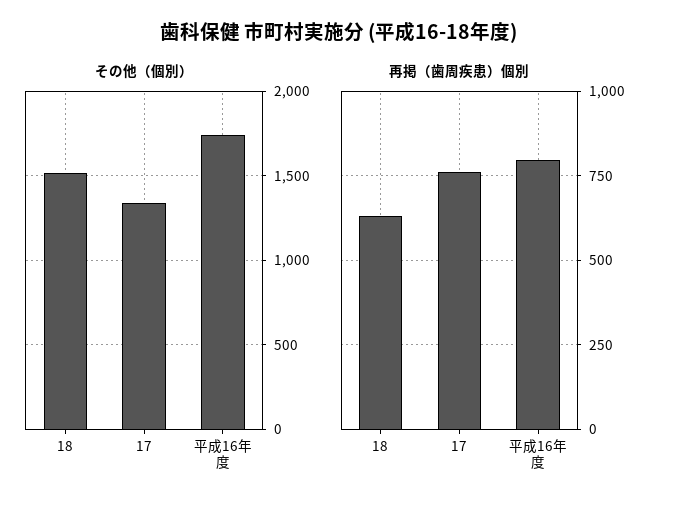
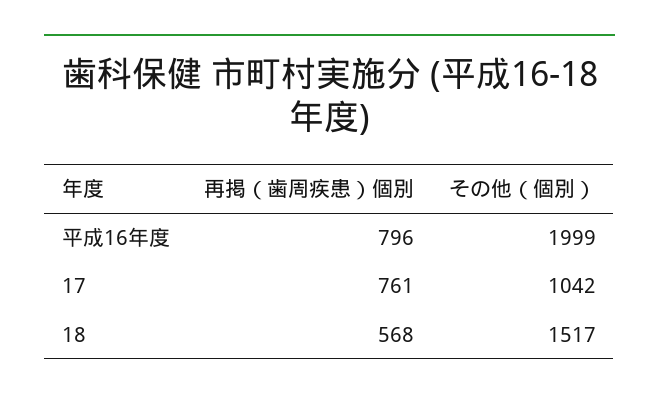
その他（個別）, 17: 1350 -> 1042
その他（個別）, 平成16年度: 1750 -> 1999
再掲（歯周疾患）個別, 18: 625 -> 568

